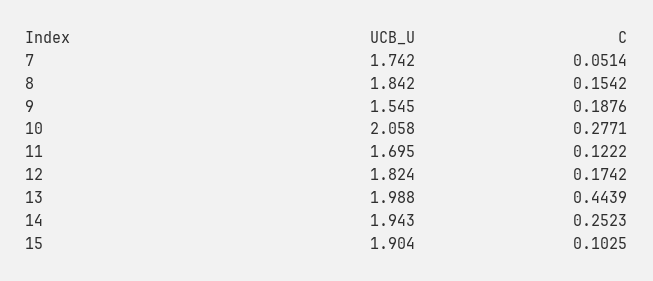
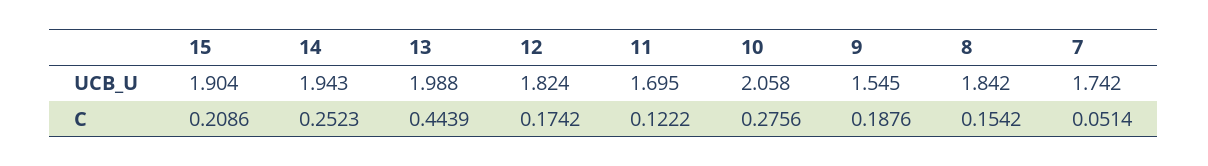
C, 10: 0.2771 -> 0.2756
C, 15: 0.1025 -> 0.2086

